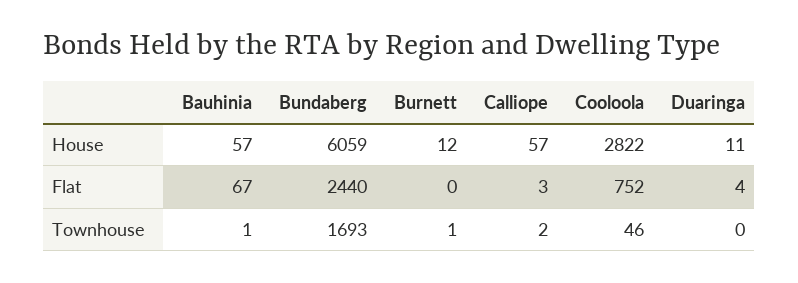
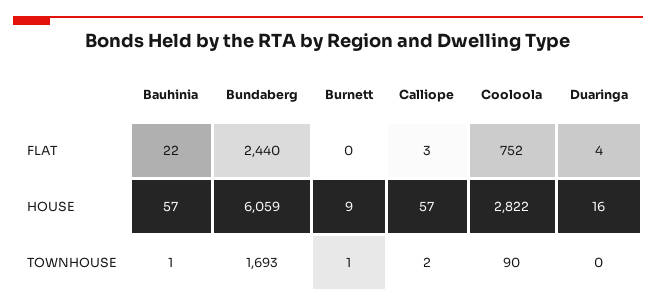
Burnett, House: 12 -> 9
Duaringa, House: 11 -> 16
Bauhinia, Flat: 67 -> 22
Cooloola, Townhouse: 46 -> 90

